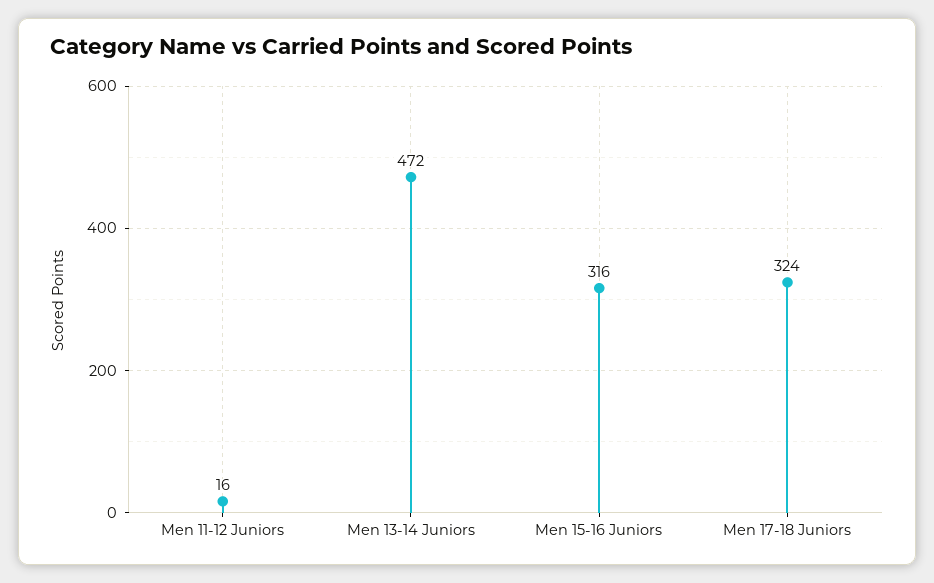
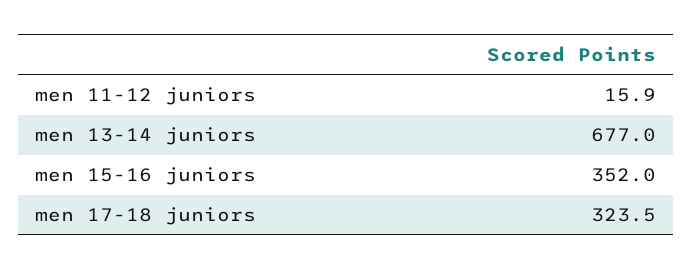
Men 13-14 Juniors: 472 -> 677
Men 15-16 Juniors: 316 -> 352

